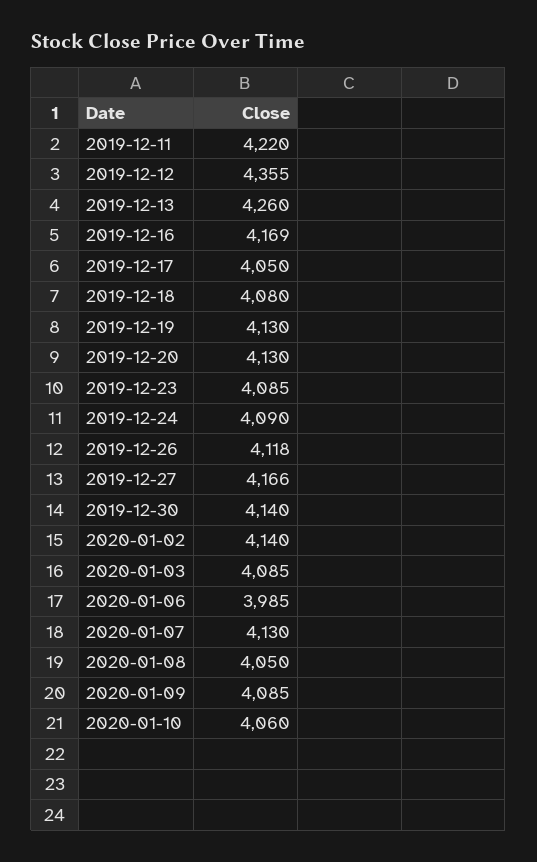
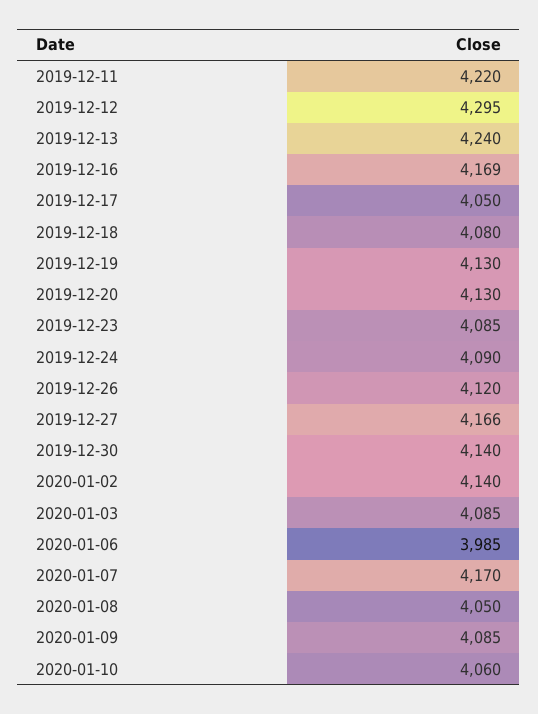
2019-12-12: 4355 -> 4295
2019-12-13: 4260 -> 4240
2019-12-26: 4118 -> 4120
2020-01-07: 4130 -> 4170

